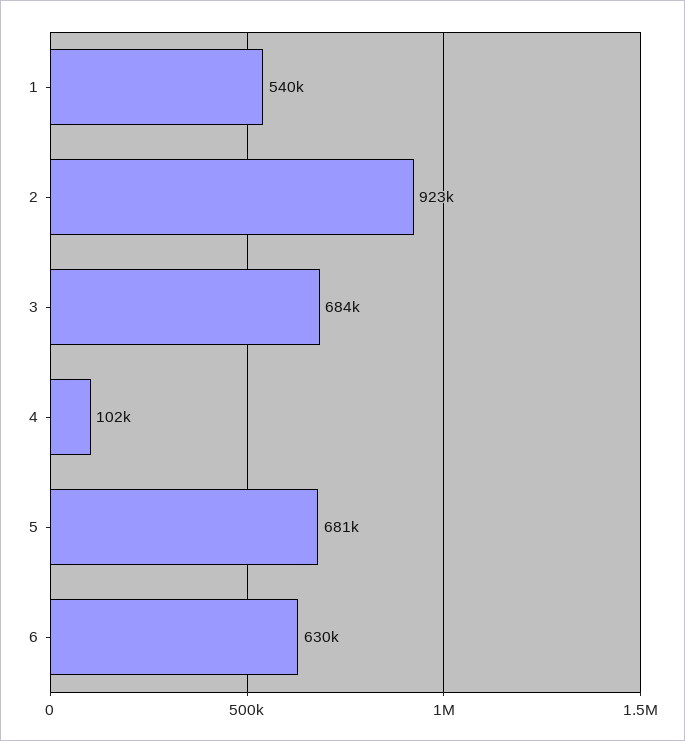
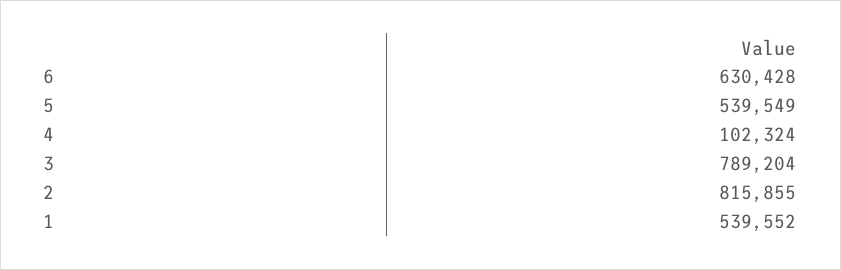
2: 923000 -> 815855
3: 684000 -> 789204
5: 681000 -> 539549

